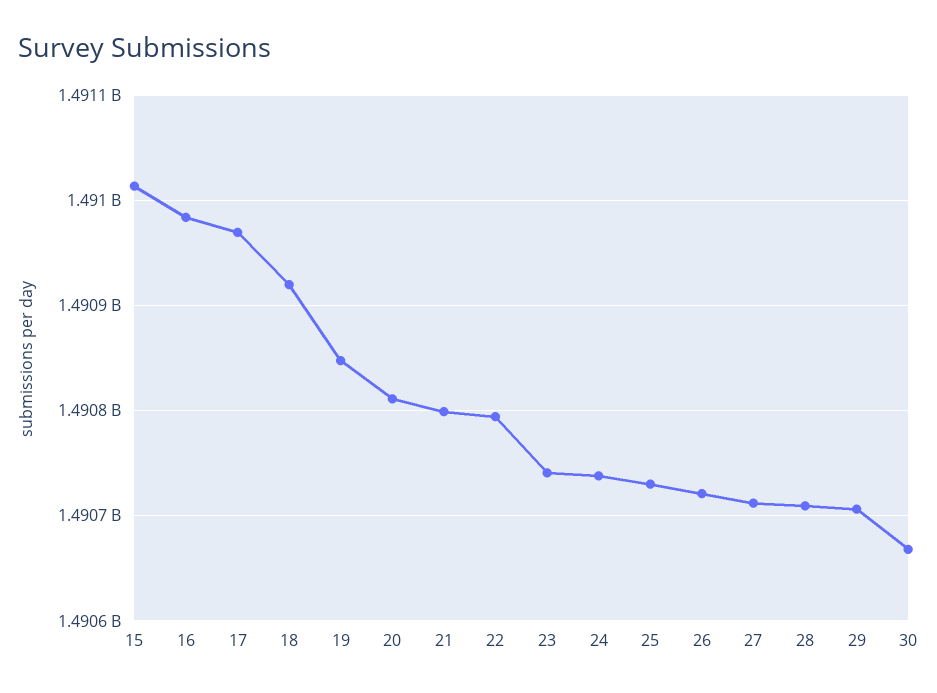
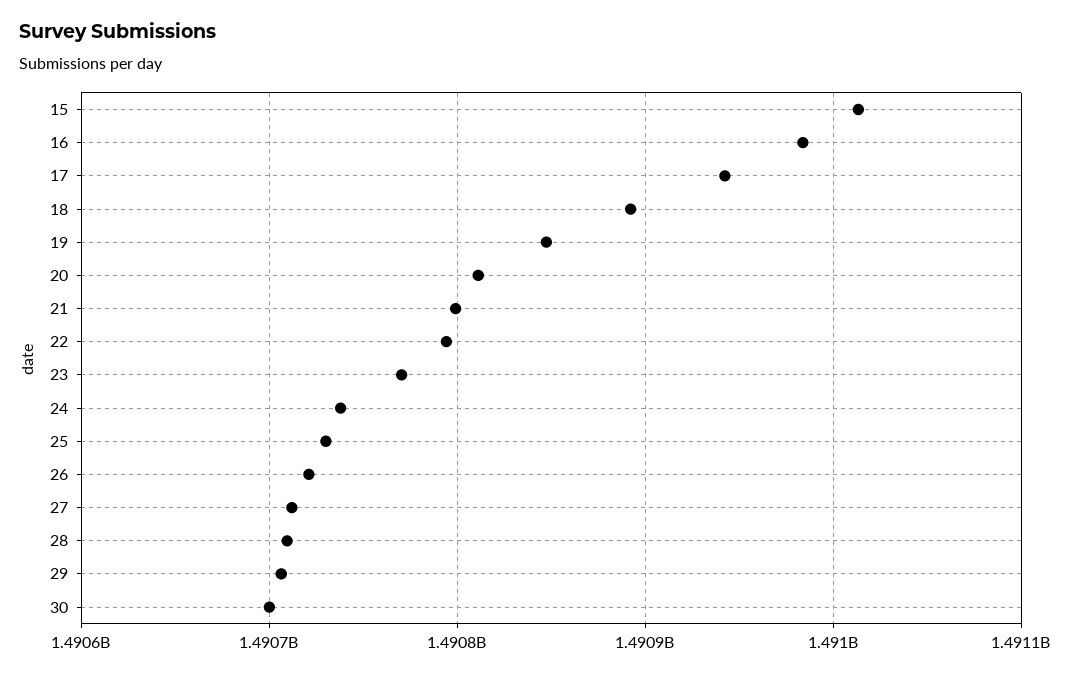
17: 1490970000 -> 1490940000
18: 1490920000 -> 1490890000
23: 1490740000 -> 1490770000
30: 1490670000 -> 1490700000

